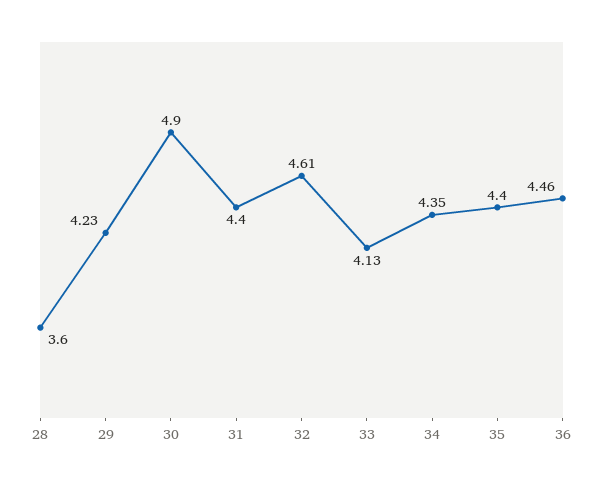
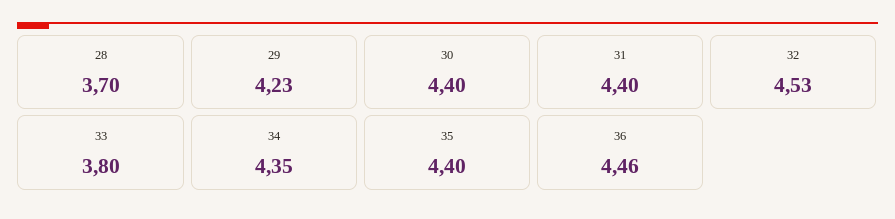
28: 3.6 -> 3.7
30: 4.9 -> 4.4
32: 4.61 -> 4.53
33: 4.13 -> 3.8

